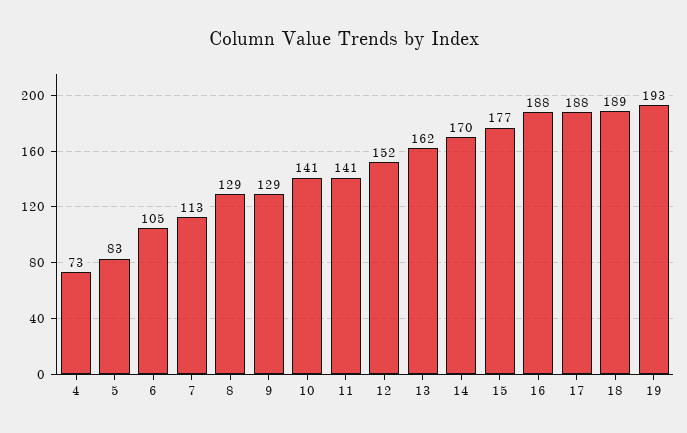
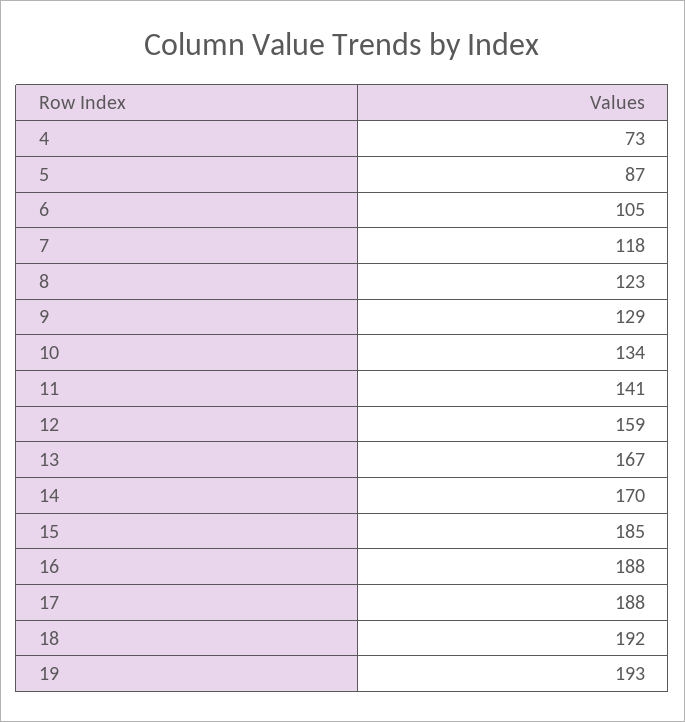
5: 83 -> 87
7: 113 -> 118
8: 129 -> 123
10: 141 -> 134
12: 152 -> 159
13: 162 -> 167
15: 177 -> 185
18: 189 -> 192

